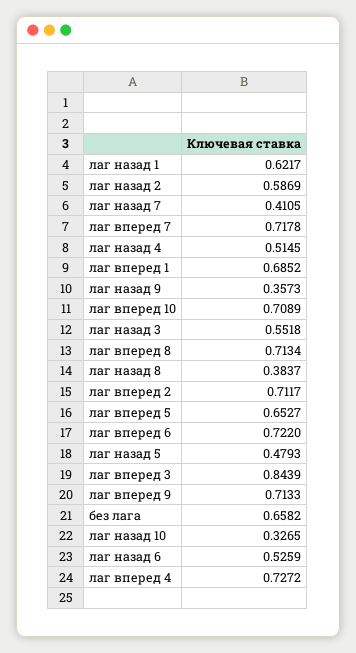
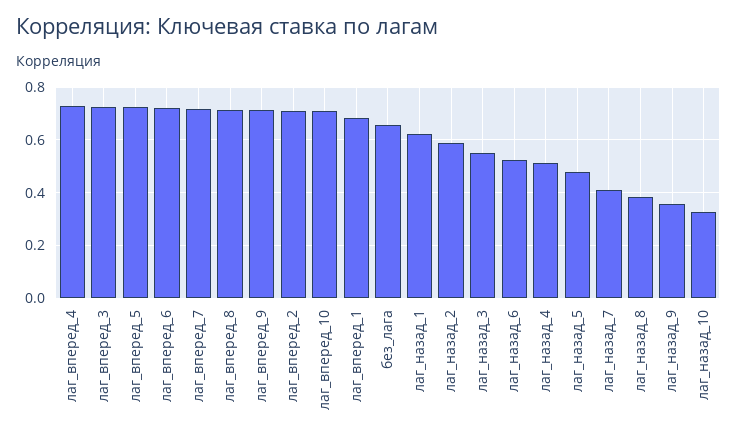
лаг вперед 5: 0.6527 -> 0.725
лаг вперед 3: 0.8439 -> 0.725

